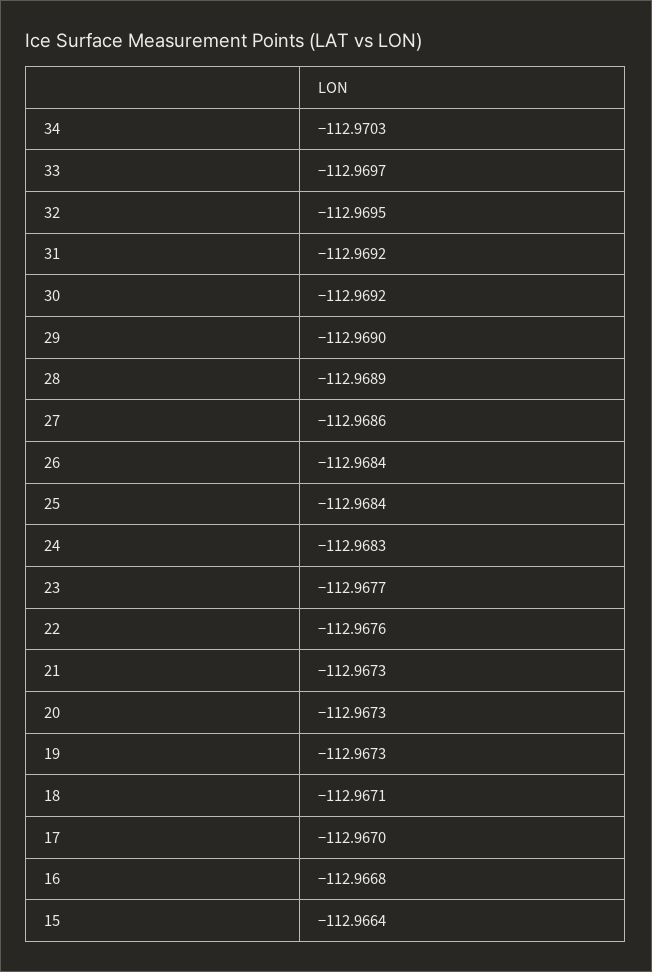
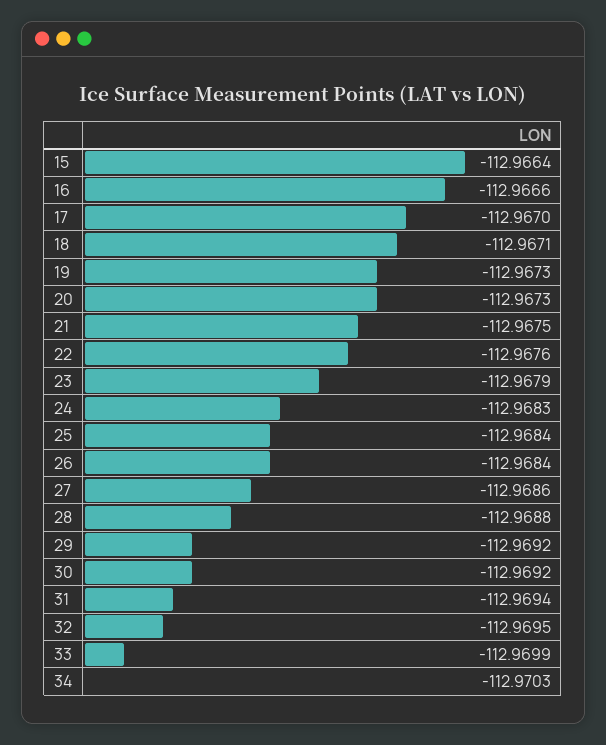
33: -112.9697 -> -112.9699
31: -112.9692 -> -112.9694
29: -112.969 -> -112.9692
28: -112.9689 -> -112.9688
23: -112.9677 -> -112.9679
21: -112.9673 -> -112.9675
16: -112.9668 -> -112.9666

